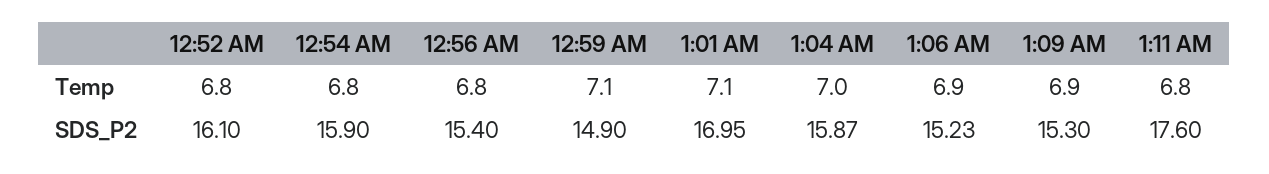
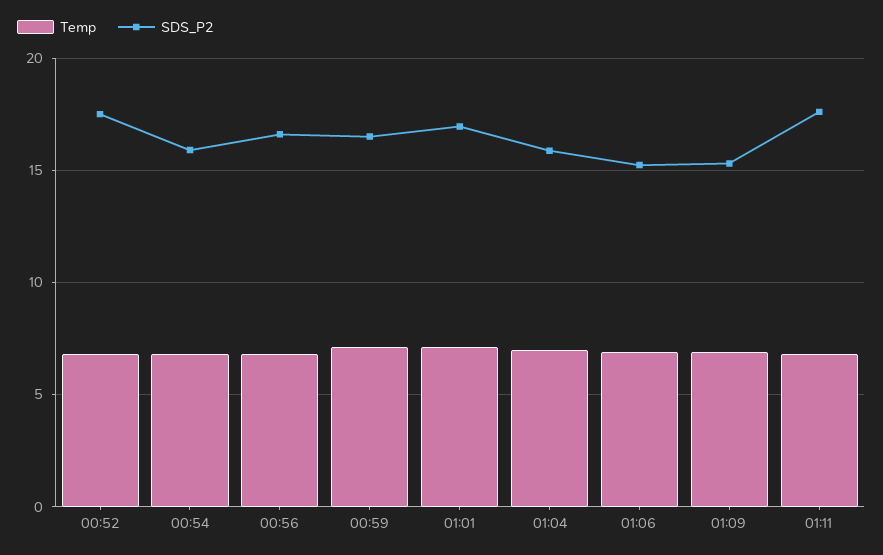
SDS_P2, 12:52 AM: 16.1 -> 17.5
SDS_P2, 12:56 AM: 15.4 -> 16.5
SDS_P2, 12:59 AM: 14.9 -> 16.5

